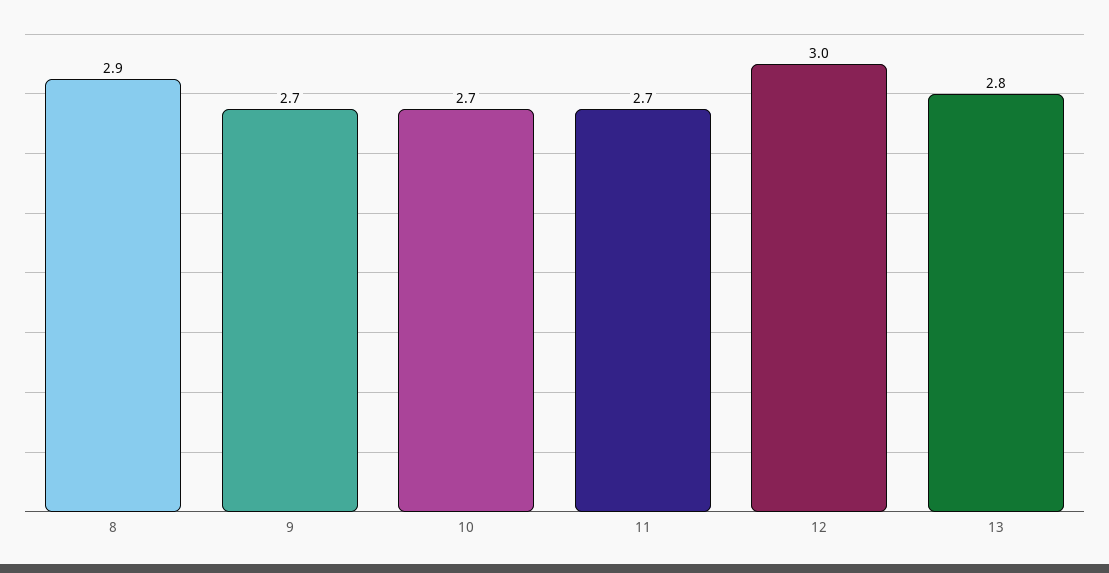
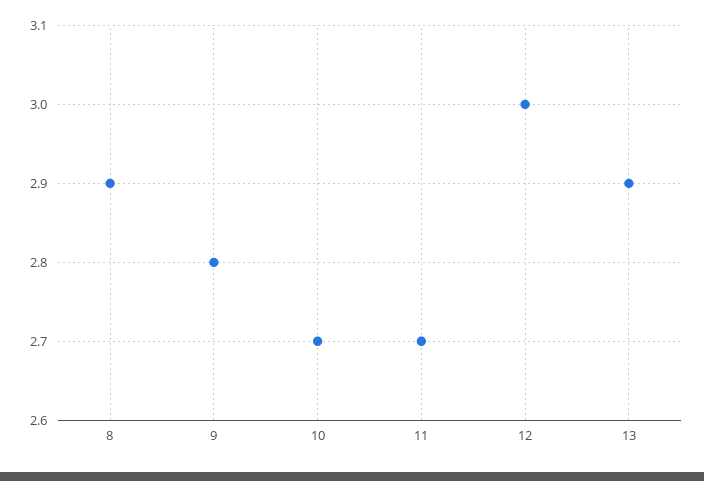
9: 2.7 -> 2.8
13: 2.8 -> 2.9

